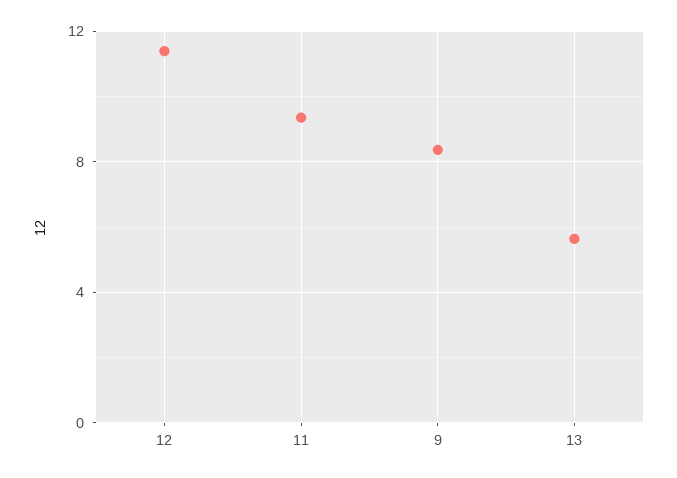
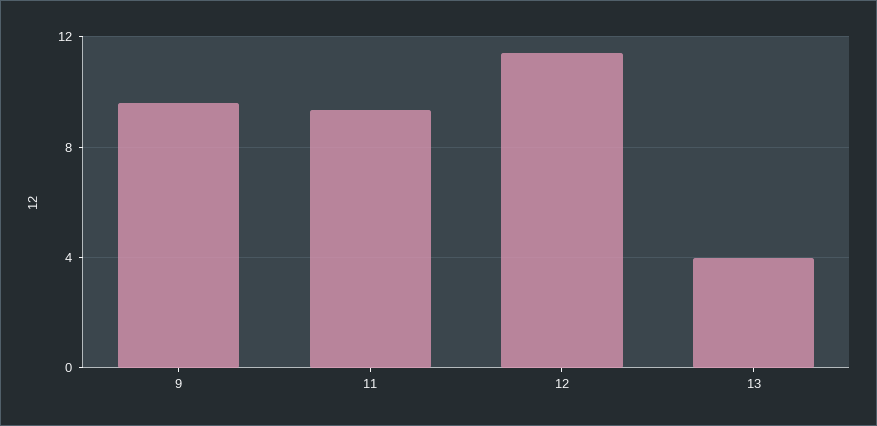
9: 8.5 -> 9.5
13: 5.5 -> 4

